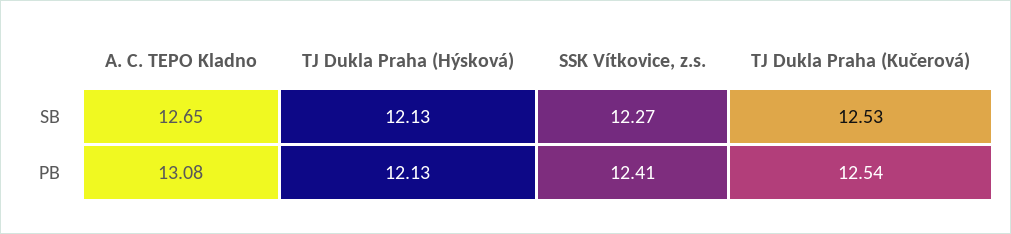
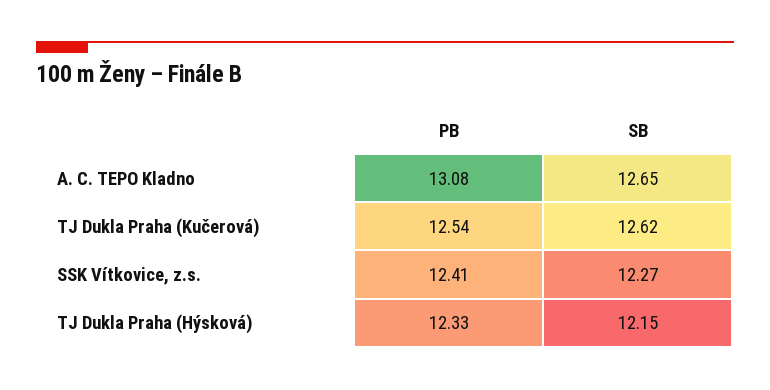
TJ Dukla Praha (Hýsková), SB: 12.13 -> 12.15
TJ Dukla Praha (Kučerová), SB: 12.53 -> 12.62
TJ Dukla Praha (Hýsková), PB: 12.13 -> 12.33

